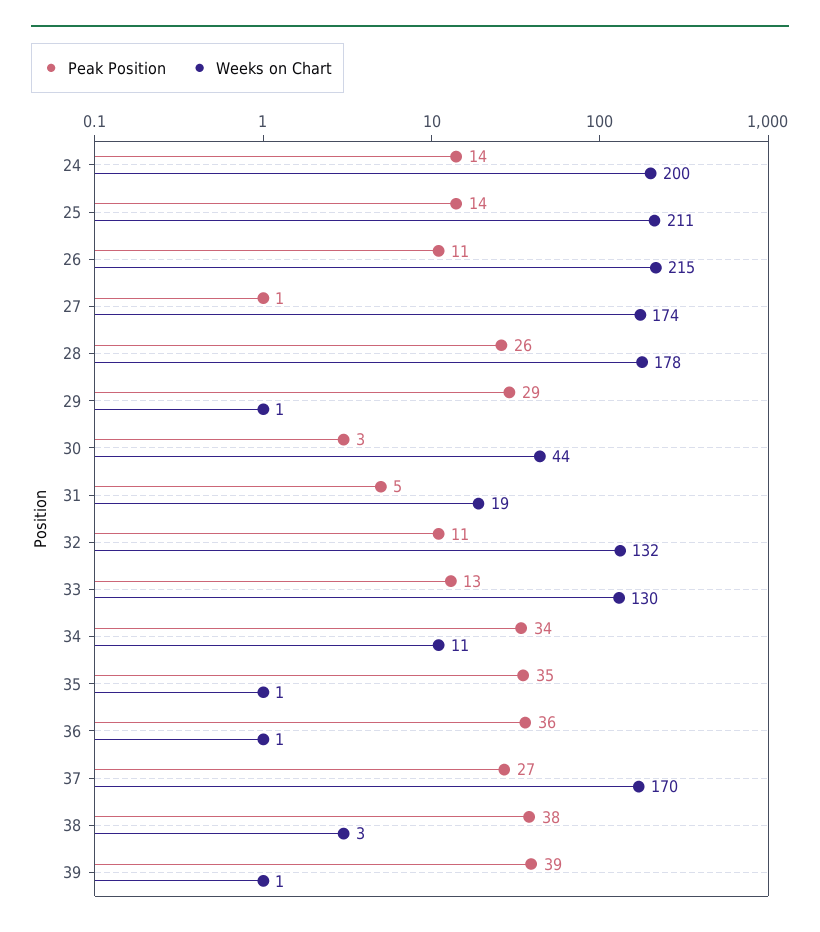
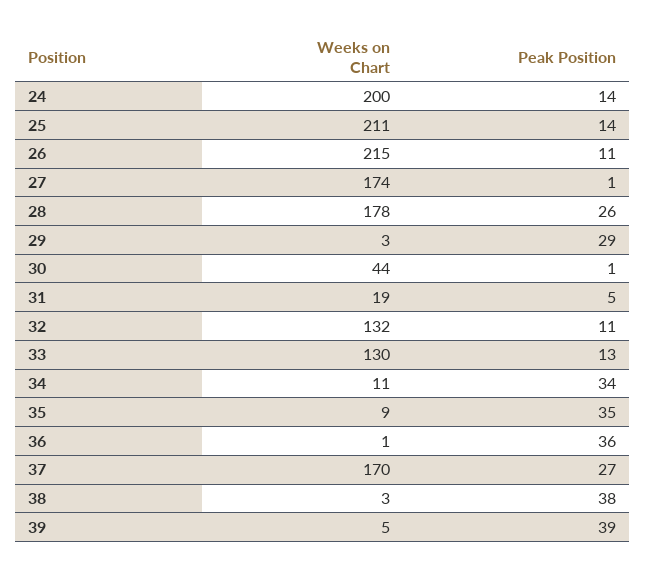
Weeks on Chart, 29: 1 -> 3
Peak Position, 30: 3 -> 1
Weeks on Chart, 35: 1 -> 9
Weeks on Chart, 39: 1 -> 5

